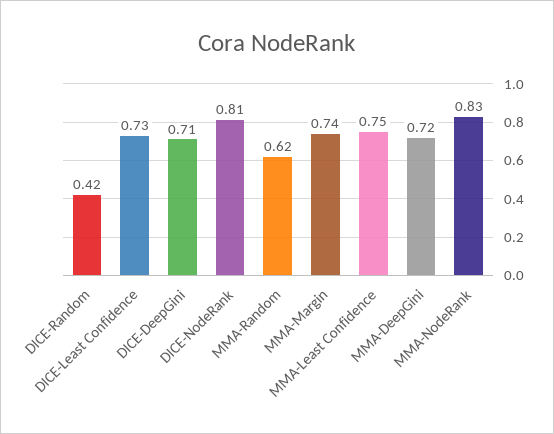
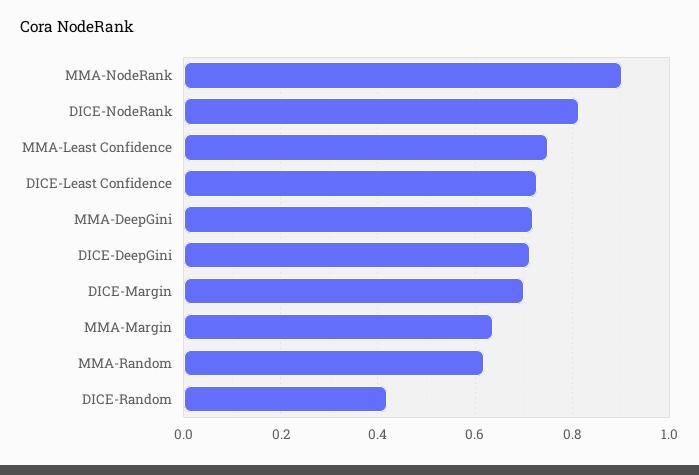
MMA-Margin: 0.74 -> 0.64
MMA-NodeRank: 0.83 -> 0.9
DICE-Margin: none -> 0.7

